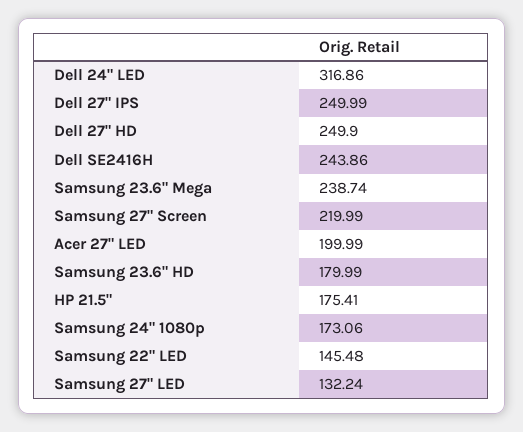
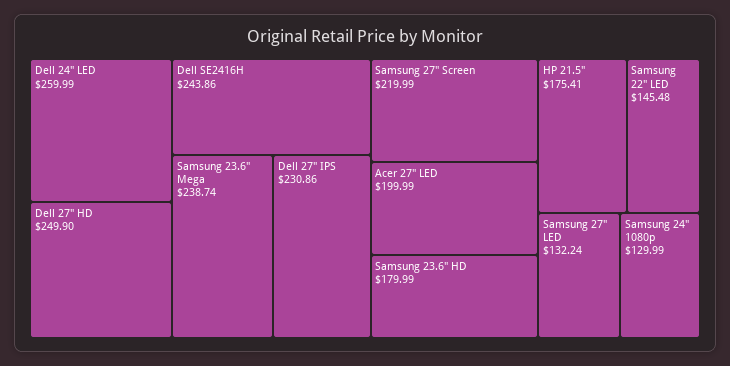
Dell 24" LED: 316.86 -> 259.99
Dell 27" IPS: 249.99 -> 230.86
Samsung 24" 1080p: 173.06 -> 129.99

